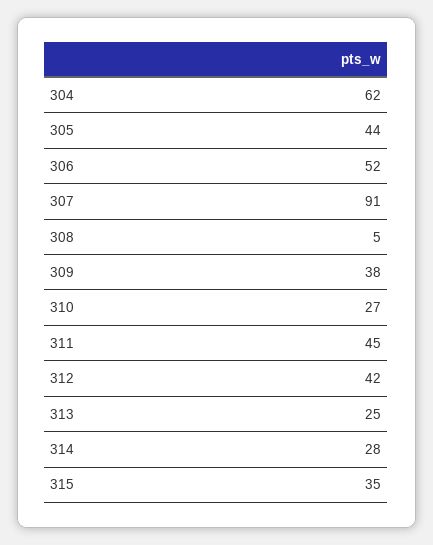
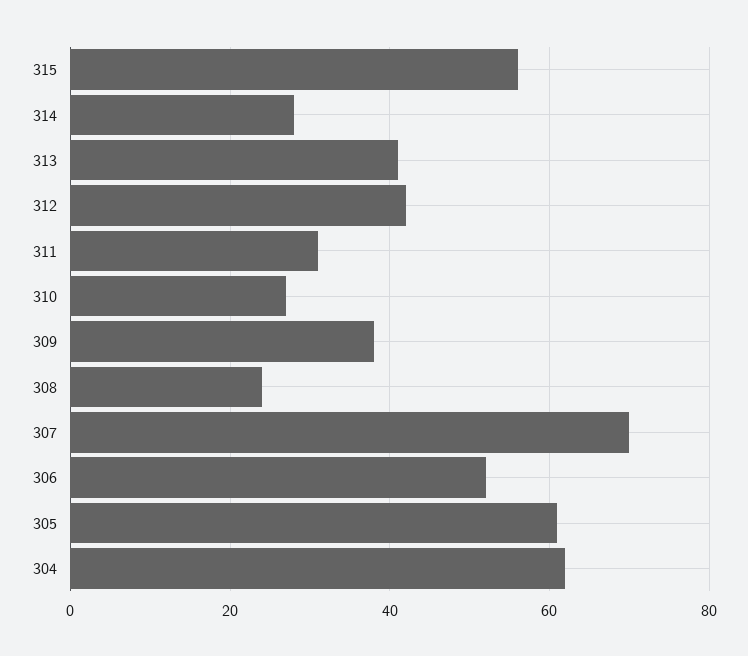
305: 44 -> 60
307: 91 -> 70
308: 5 -> 25
311: 45 -> 30
313: 25 -> 40
315: 35 -> 55

